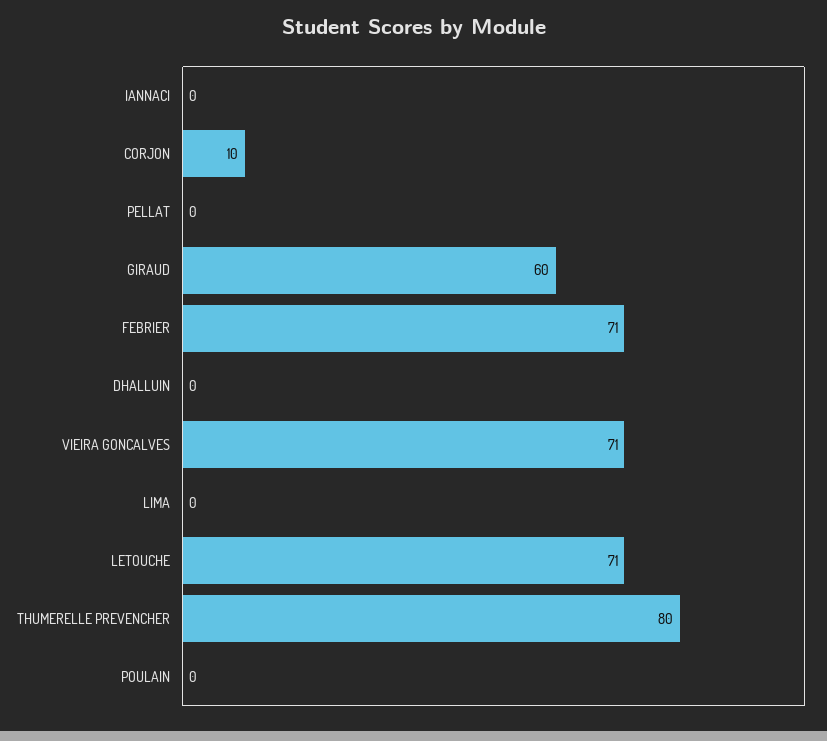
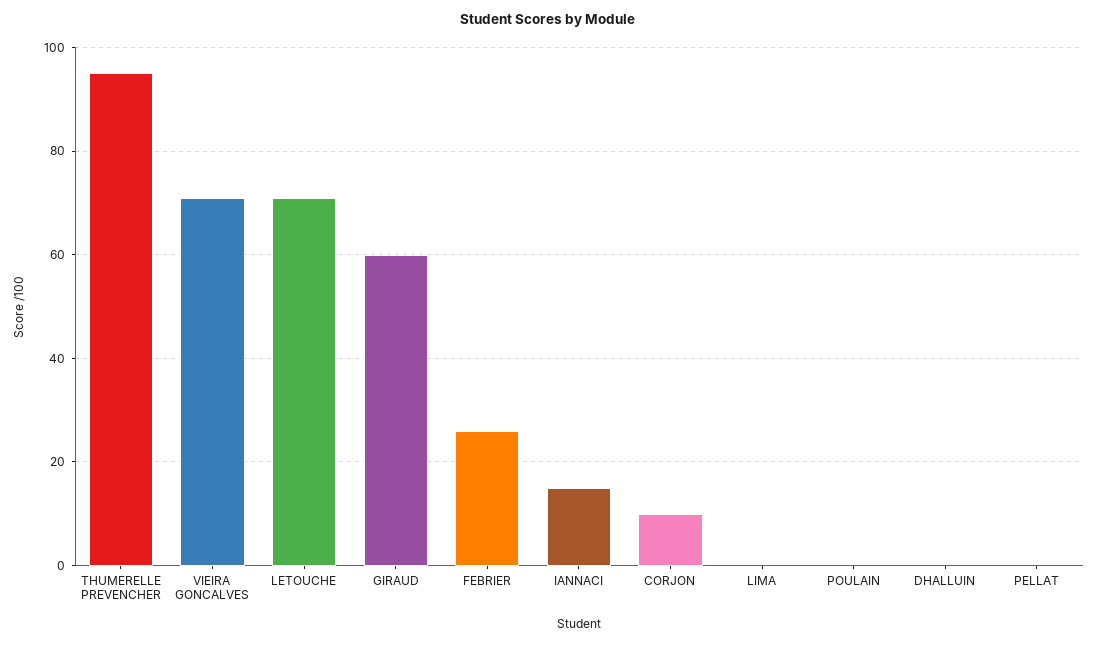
IANNACI: 0 -> 15
FEBRIER: 71 -> 25
THUMERELLE PREVENCHER: 80 -> 95

